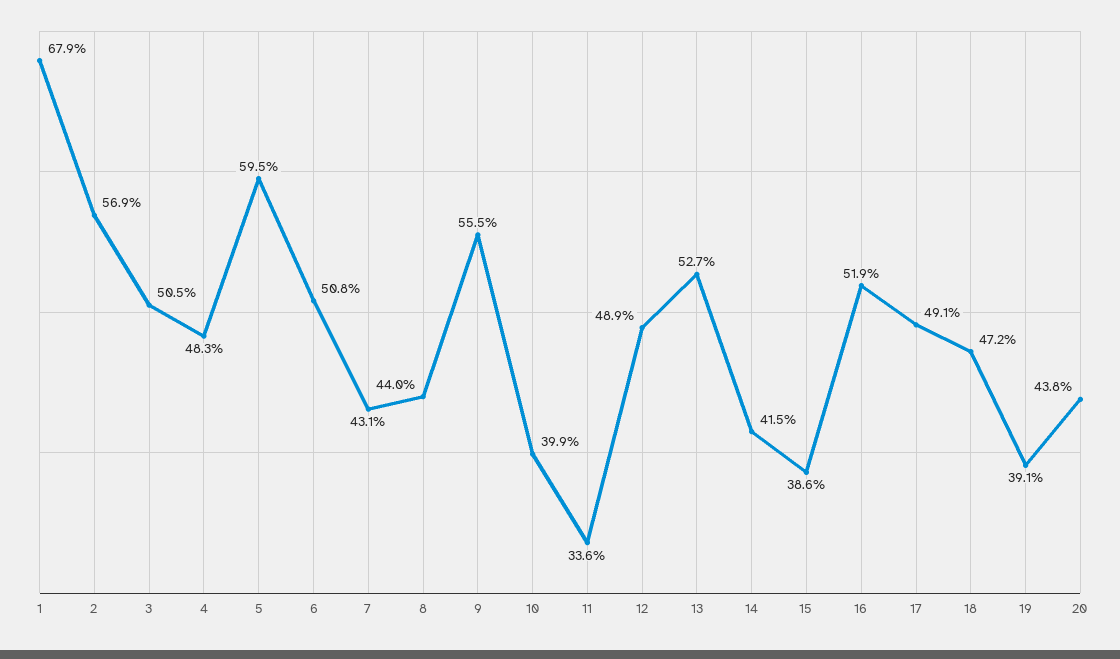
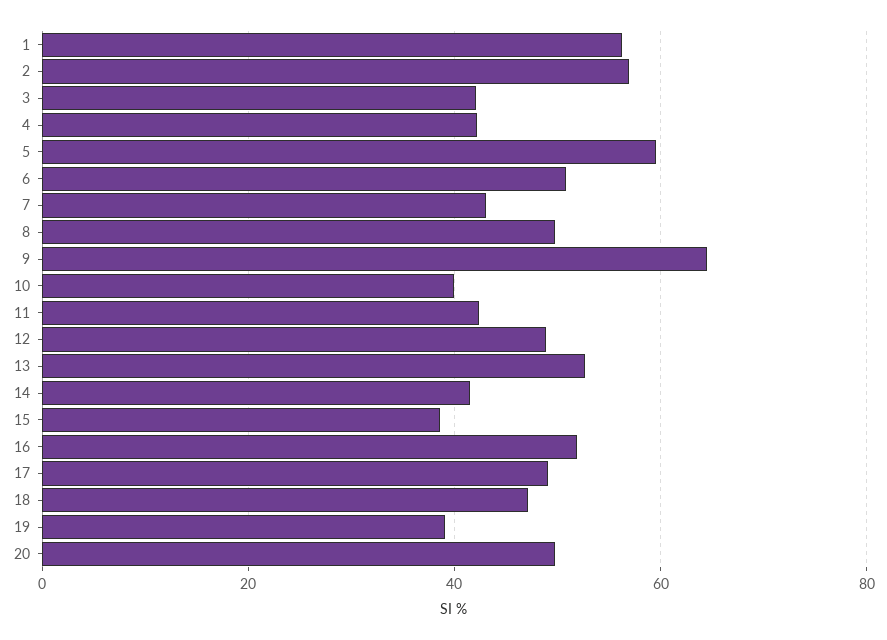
1: 67.9 -> 56
3: 50.5 -> 42
4: 48.3 -> 42
8: 44 -> 50
9: 55.5 -> 64
11: 33.6 -> 42
20: 43.8 -> 50

